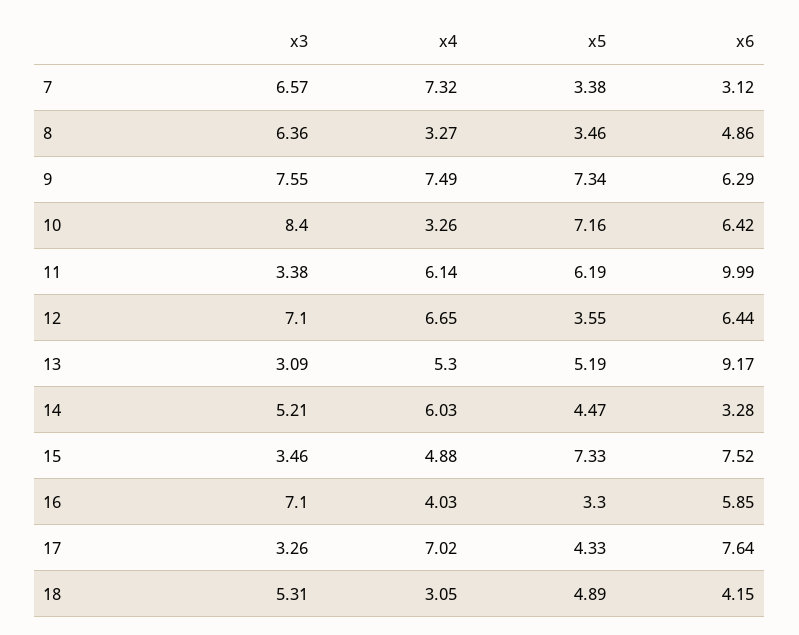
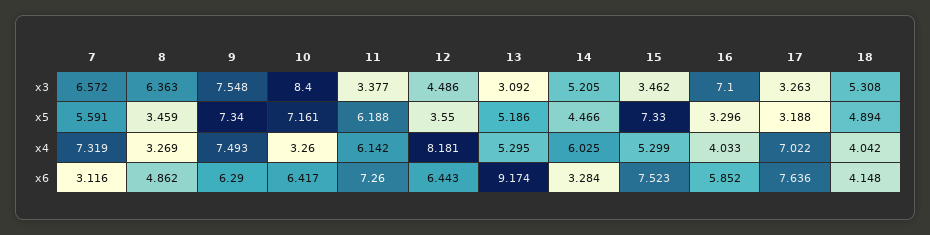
x5, 7: 3.38 -> 5.591
x6, 11: 9.99 -> 7.26
x3, 12: 7.1 -> 4.486
x4, 12: 6.65 -> 8.181
x4, 15: 4.88 -> 5.299
x5, 17: 4.33 -> 3.188
x4, 18: 3.05 -> 4.042

